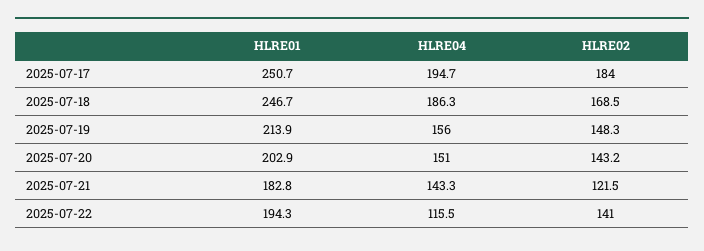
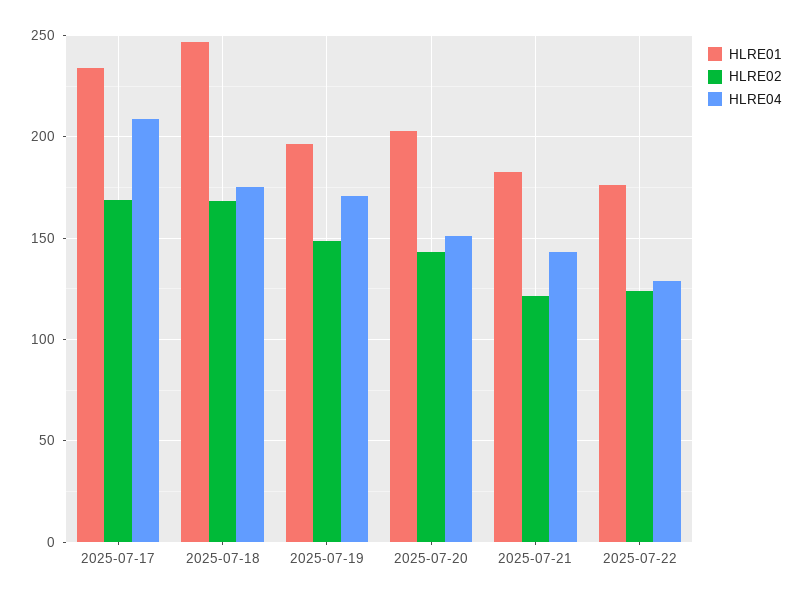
HLRE01, 2025-07-17: 250.7 -> 235
HLRE04, 2025-07-17: 194.7 -> 210
HLRE02, 2025-07-17: 184 -> 170
HLRE04, 2025-07-18: 186.3 -> 175
HLRE01, 2025-07-19: 213.9 -> 195
HLRE04, 2025-07-19: 156 -> 170
HLRE01, 2025-07-22: 194.3 -> 175
HLRE04, 2025-07-22: 115.5 -> 130
HLRE02, 2025-07-22: 141 -> 125

